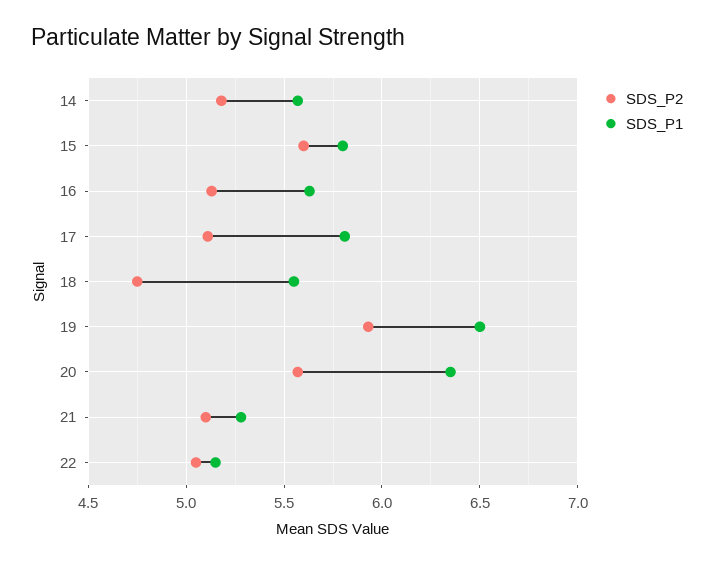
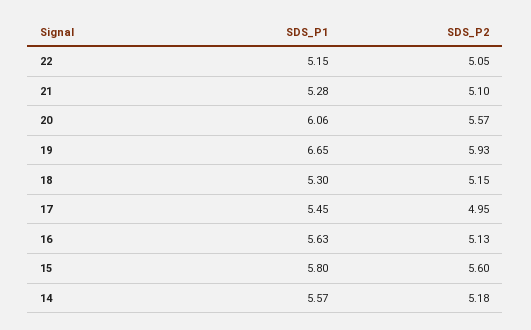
SDS_P2, 17: 5.1 -> 4.95
SDS_P1, 17: 5.8 -> 5.45
SDS_P2, 18: 4.75 -> 5.15
SDS_P1, 18: 5.55 -> 5.3
SDS_P1, 19: 6.5 -> 6.65
SDS_P1, 20: 6.35 -> 6.06

